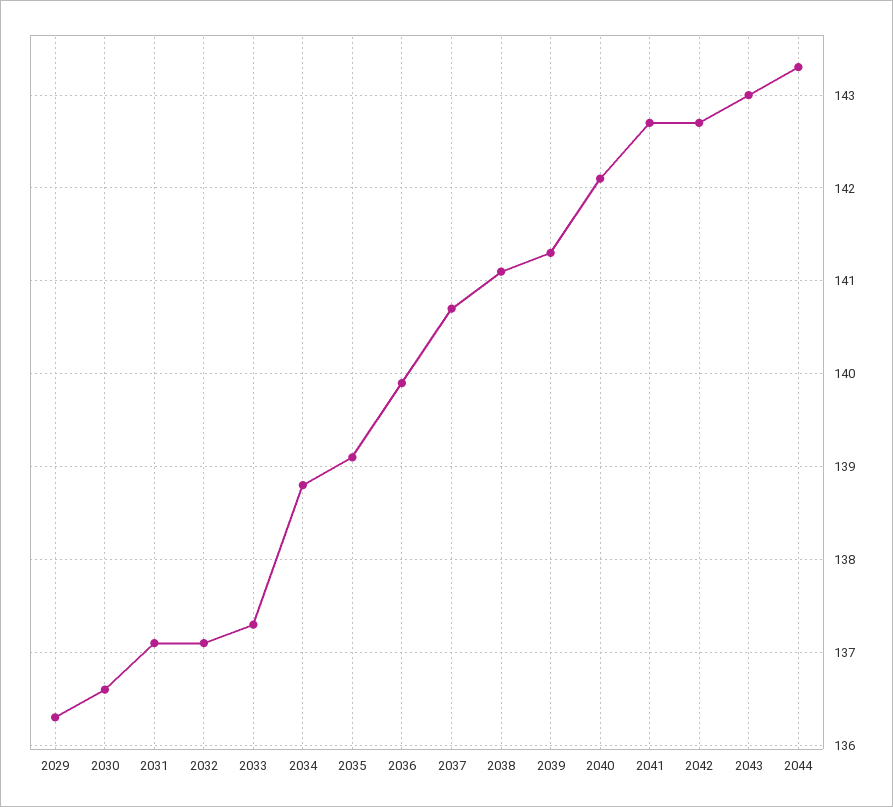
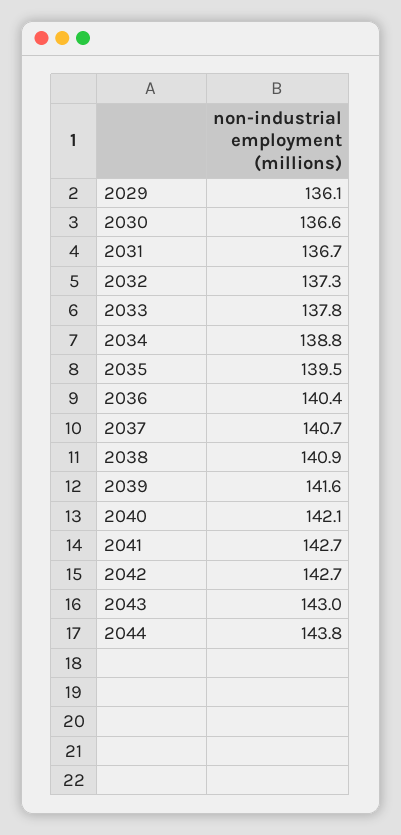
2029: 136.3 -> 136.1
2031: 137.1 -> 136.7
2032: 137.1 -> 137.3
2033: 137.3 -> 137.8
2035: 139.1 -> 139.5
2036: 139.9 -> 140.4
2038: 141.1 -> 140.9
2039: 141.3 -> 141.6
2044: 143.3 -> 143.8

